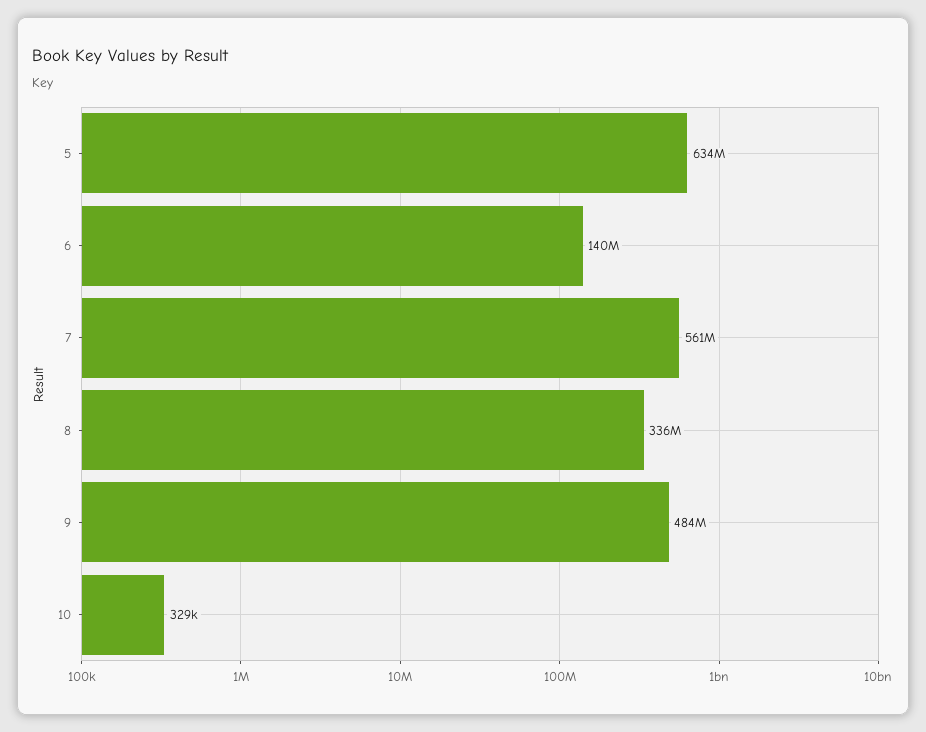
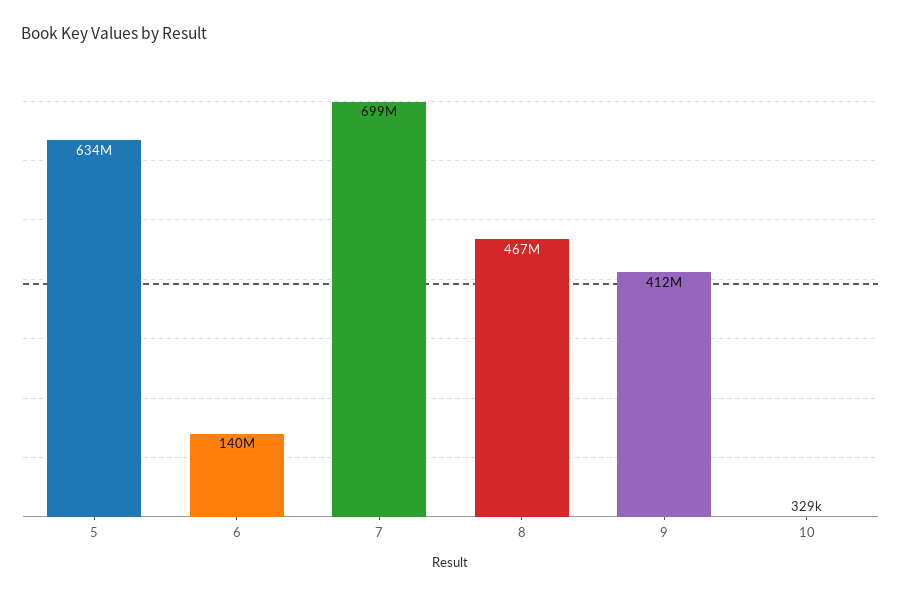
7: 561000000 -> 699000000
8: 336000000 -> 467000000
9: 484000000 -> 412000000

